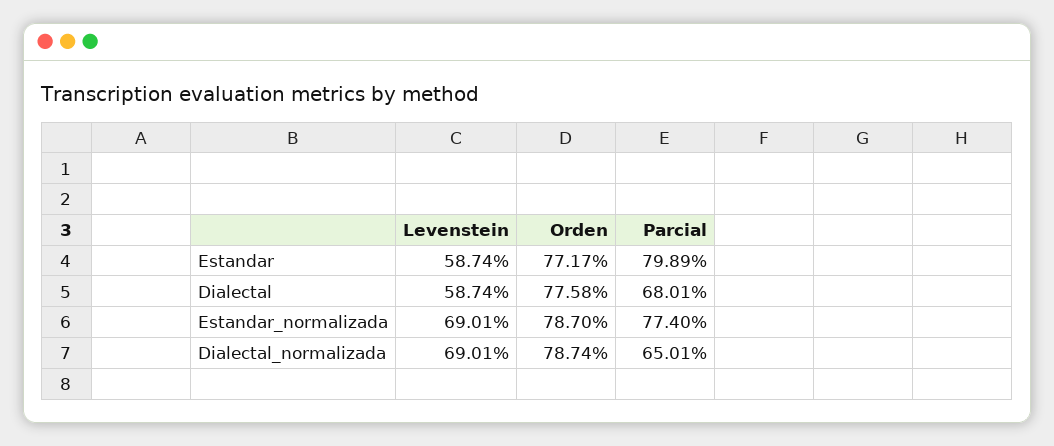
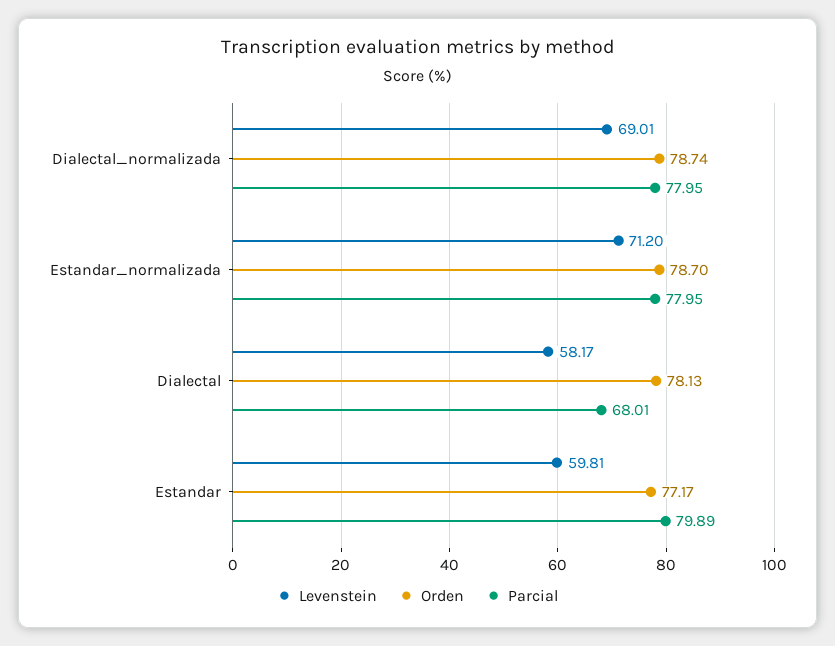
Levenstein, Estandar: 58.74 -> 59.81
Levenstein, Dialectal: 58.74 -> 58.17
Orden, Dialectal: 77.58 -> 78.13
Levenstein, Estandar_normalizada: 69.01 -> 71.2
Parcial, Estandar_normalizada: 77.4 -> 77.95
Parcial, Dialectal_normalizada: 65.01 -> 77.95

